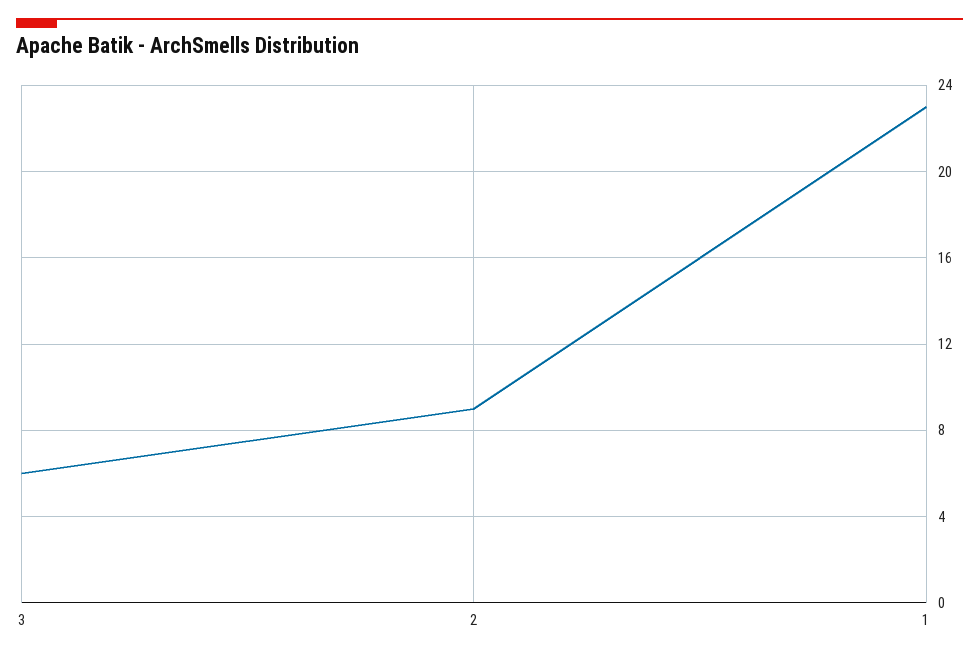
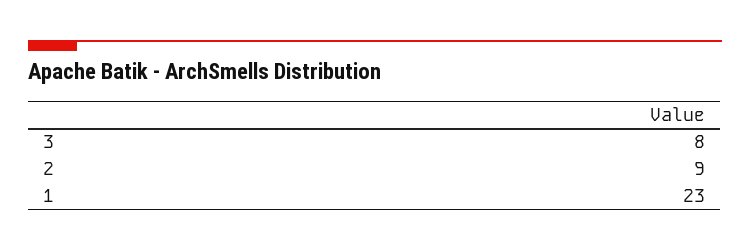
3: 6 -> 8

